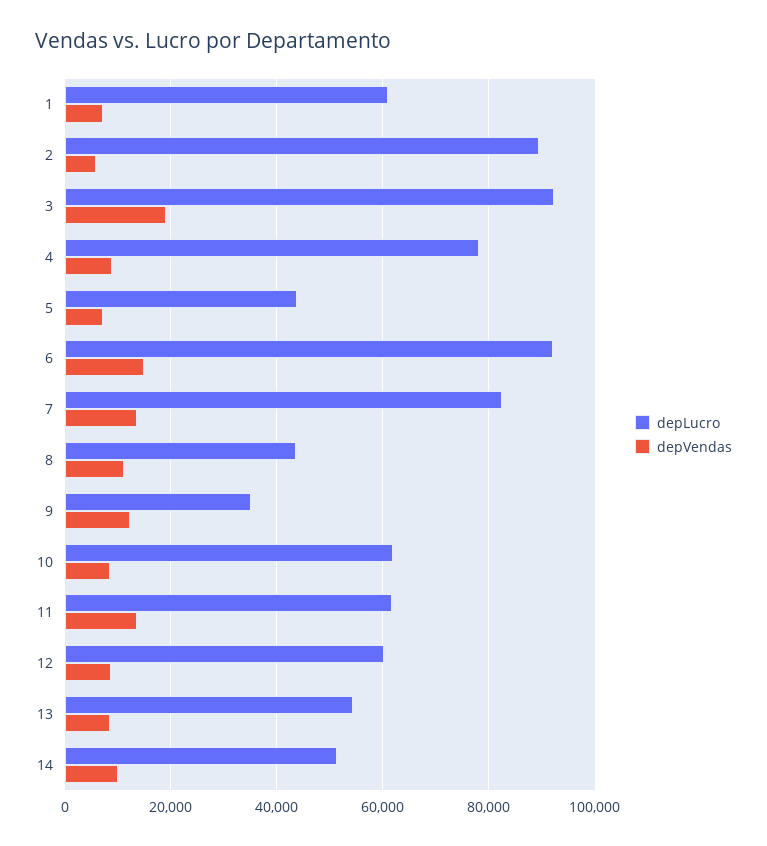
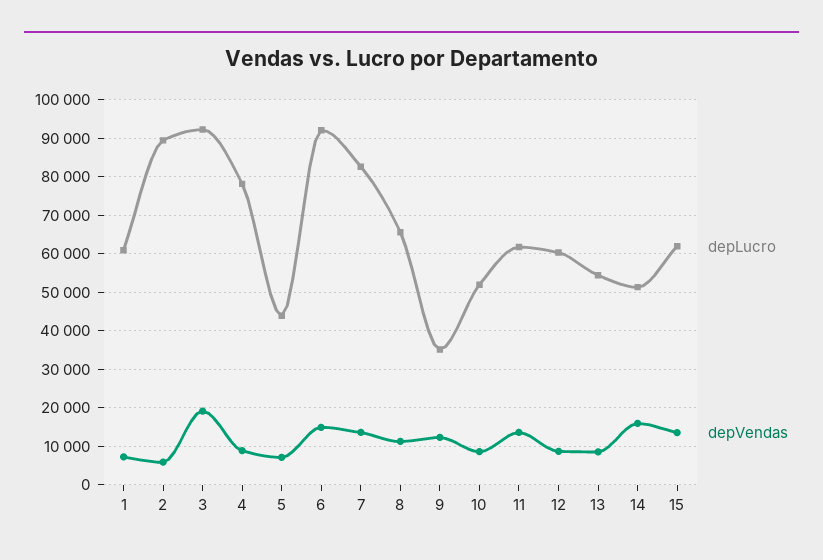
depLucro, 8: 44000 -> 66000
depLucro, 10: 62000 -> 52000
depVendas, 14: 10000 -> 16000
depLucro, 15: none -> 62000
depVendas, 15: none -> 14000

